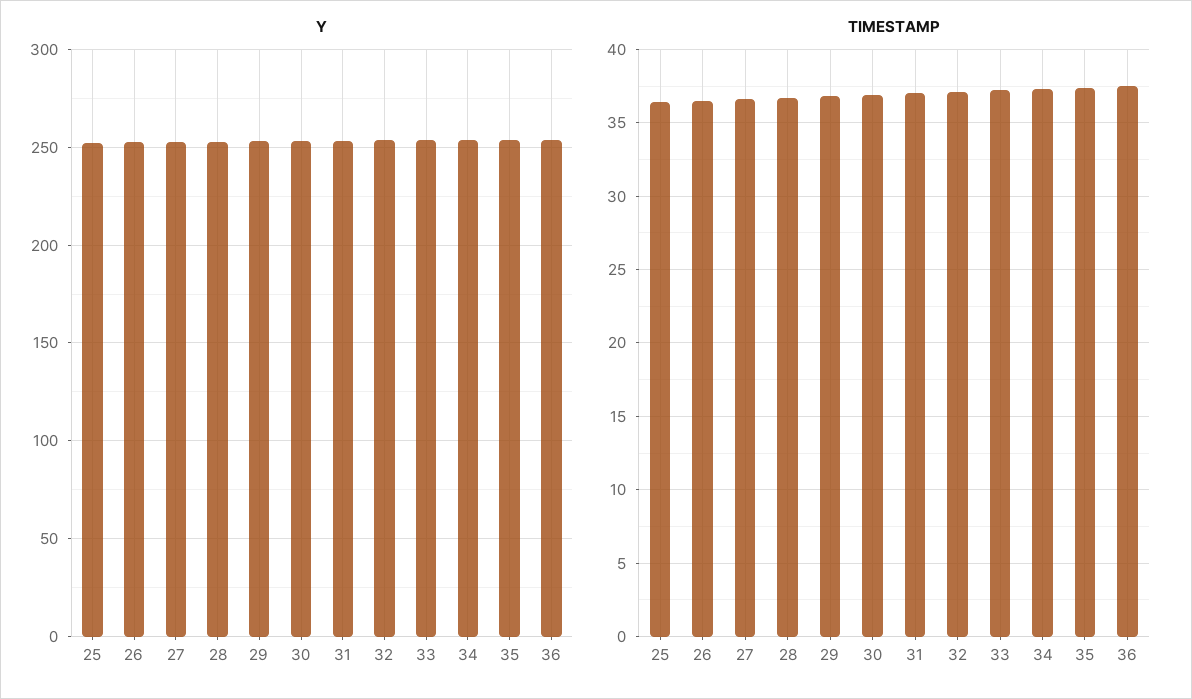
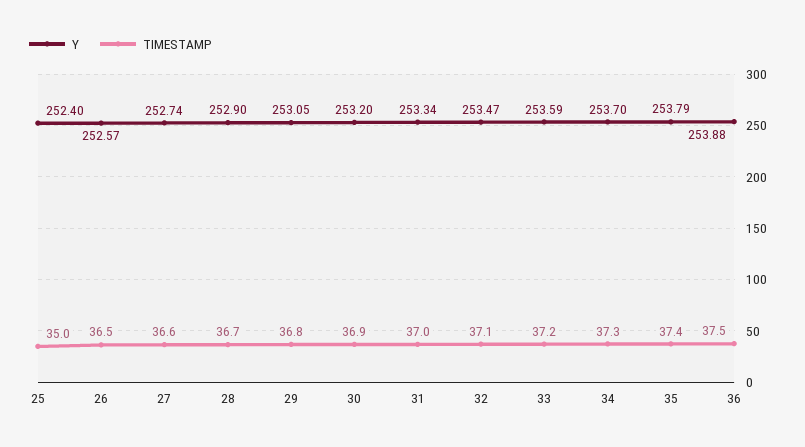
TIMESTAMP, 25: 36.5 -> 35

